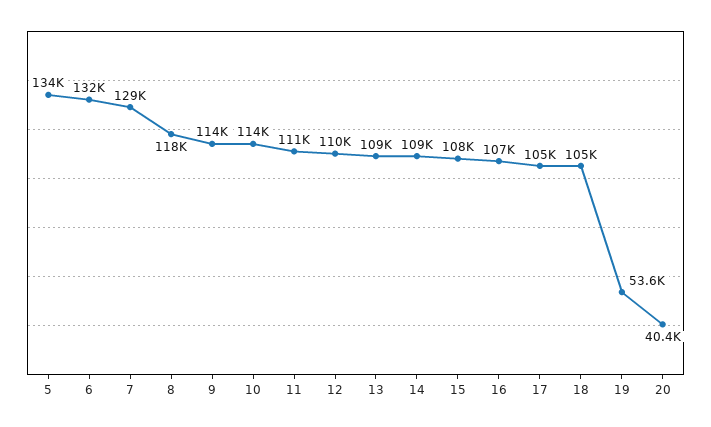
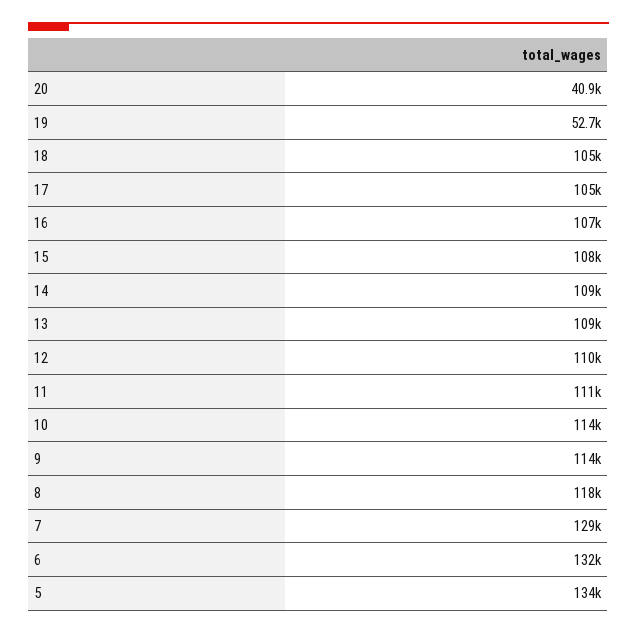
19: 53600 -> 52700
20: 40400 -> 40900

